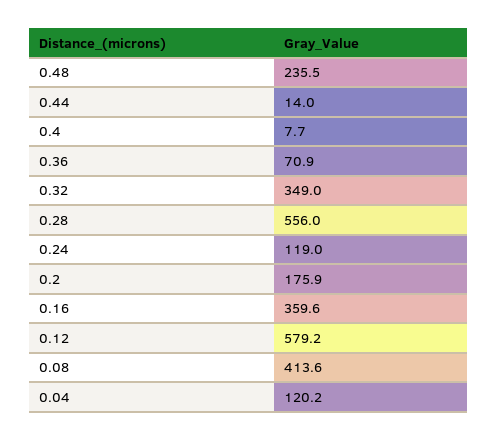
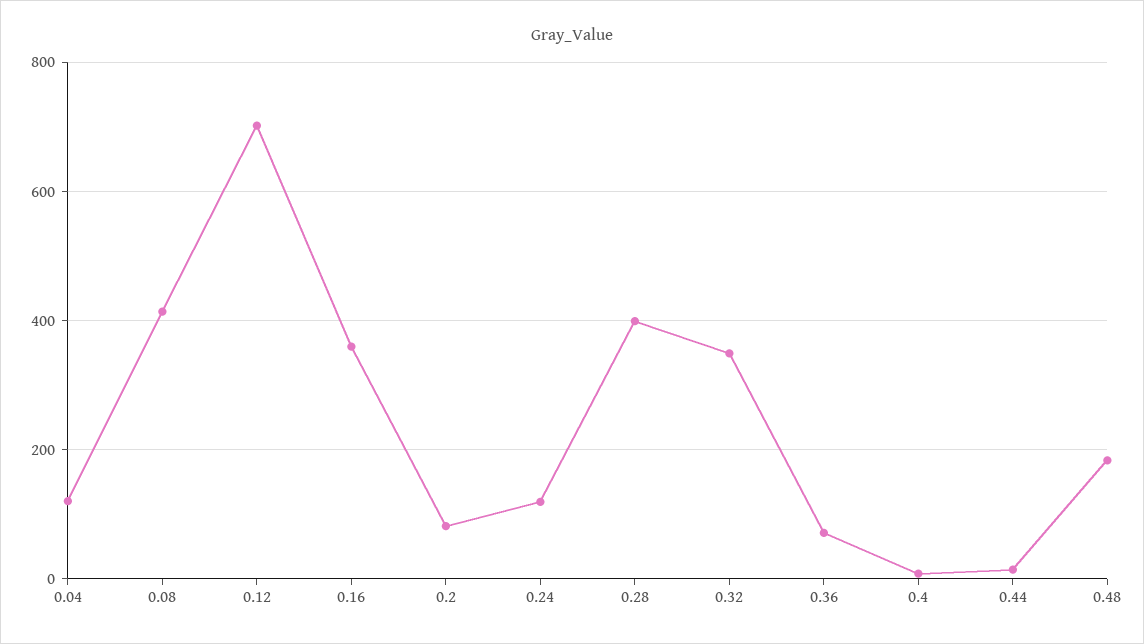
0.48: 235.5 -> 180
0.28: 556 -> 400
0.2: 175.9 -> 80
0.12: 579.2 -> 700

